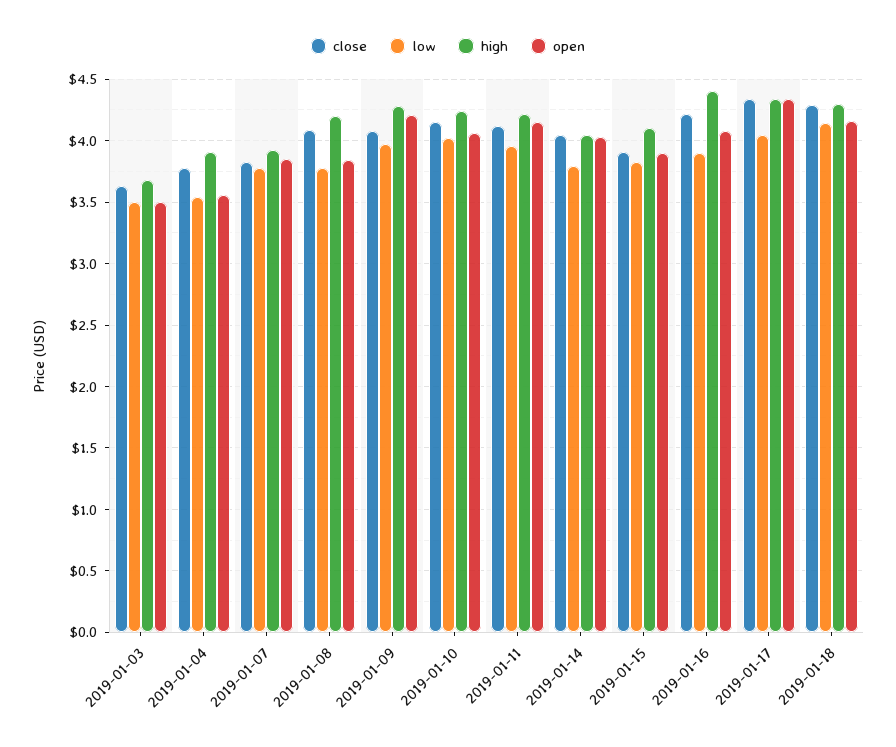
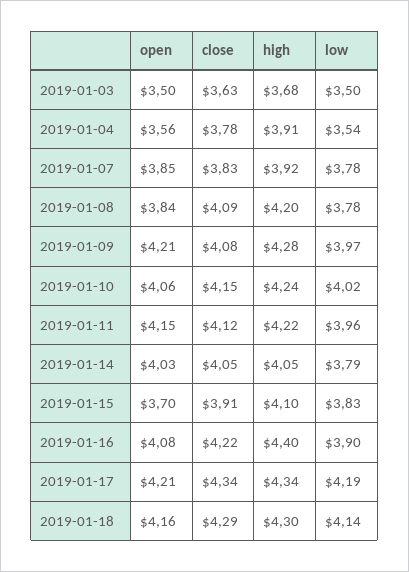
open, 2019-01-15: 3.9 -> 3.7
low, 2019-01-17: 4.05 -> 4.19
open, 2019-01-17: 4.35 -> 4.21

